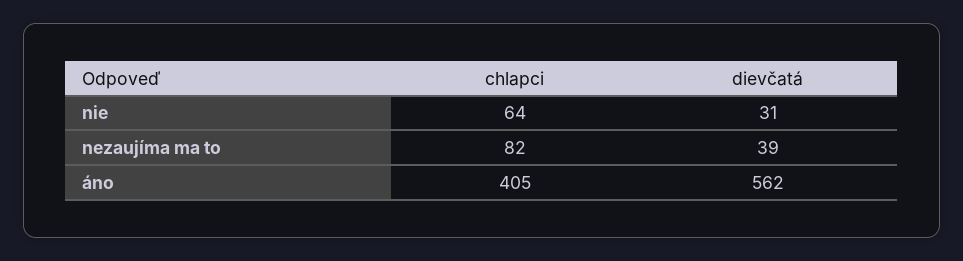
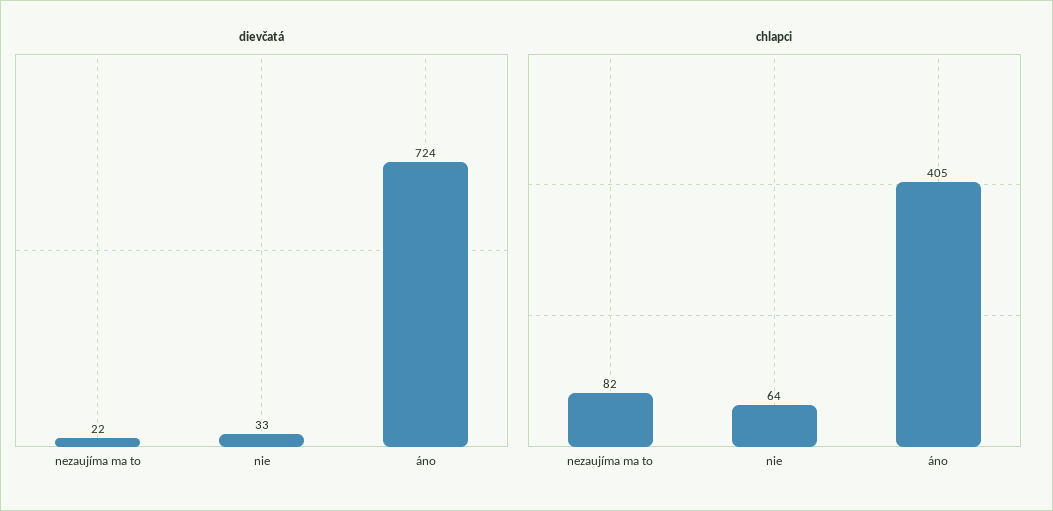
dievčatá, nie: 31 -> 33
dievčatá, nezaujíma ma to: 39 -> 22
dievčatá, áno: 562 -> 724

